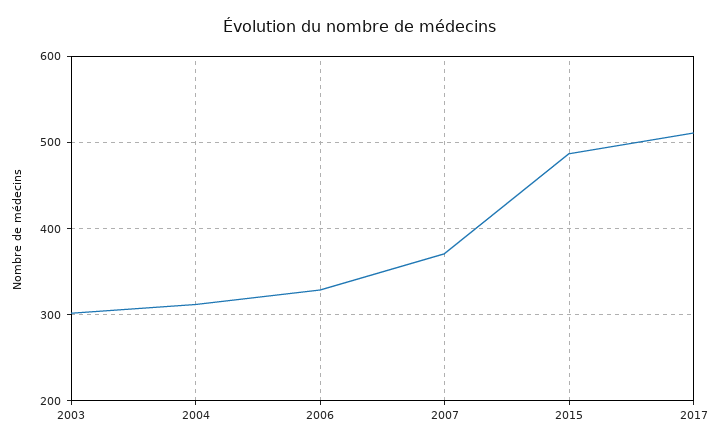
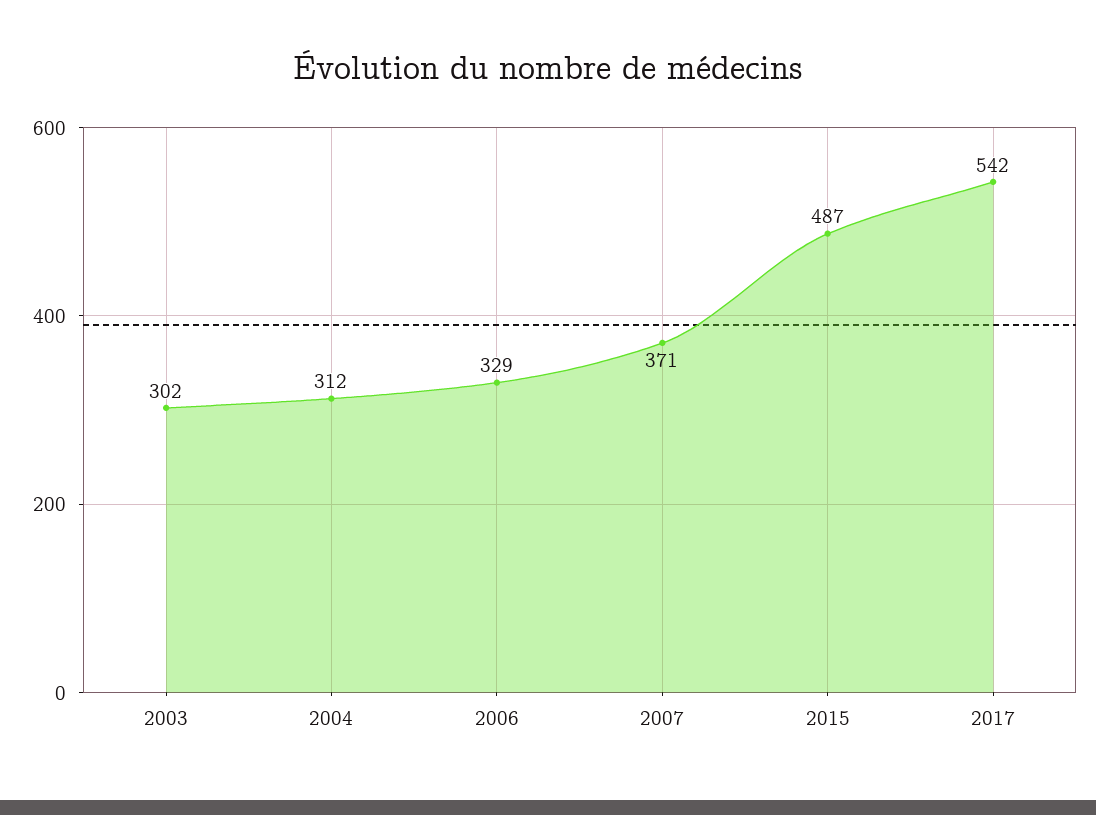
2017: 510 -> 542

